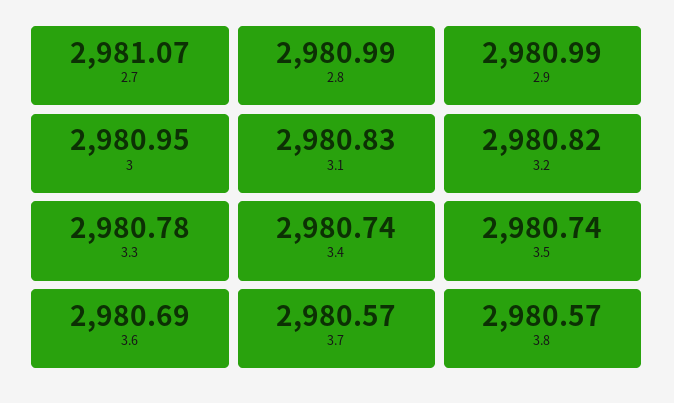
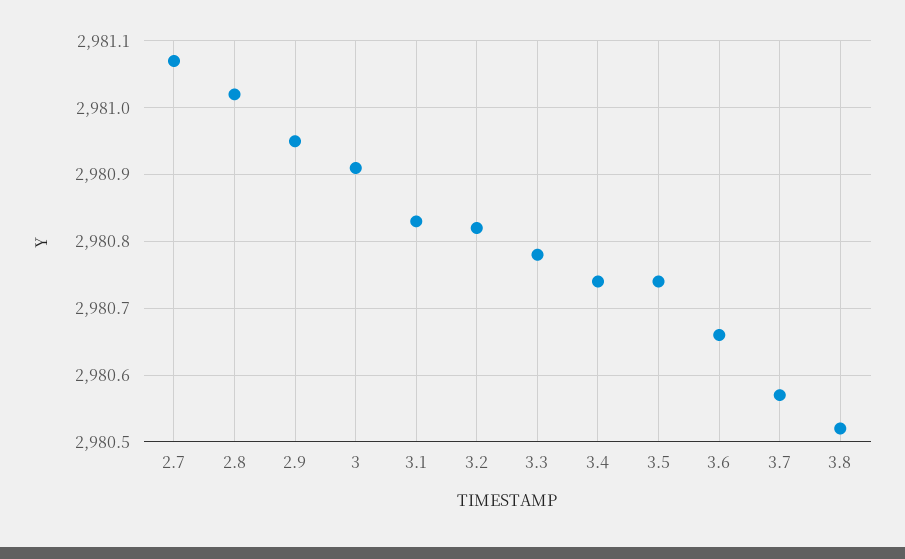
2.8: 2980.99 -> 2981.02
2.9: 2980.99 -> 2980.95
3: 2980.95 -> 2980.91
3.6: 2980.69 -> 2980.66
3.8: 2980.57 -> 2980.52

